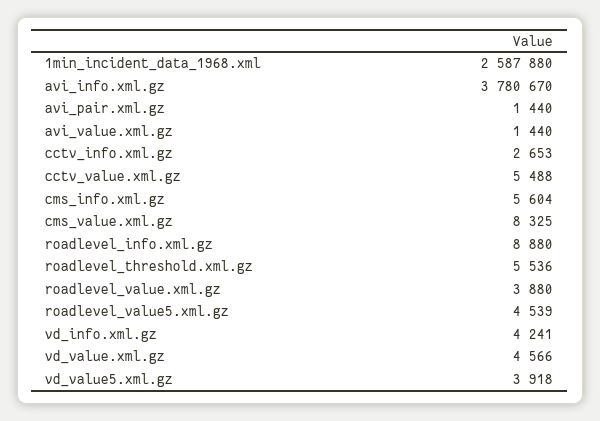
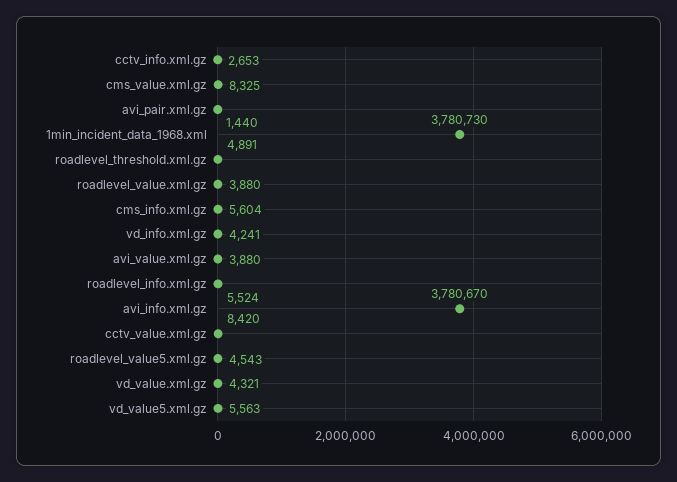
1min_incident_data_1968.xml: 2587880 -> 3780730
avi_value.xml.gz: 1440 -> 3880
cctv_value.xml.gz: 5488 -> 8420
roadlevel_info.xml.gz: 8880 -> 5524
roadlevel_threshold.xml.gz: 5536 -> 4891
roadlevel_value5.xml.gz: 4539 -> 4543
vd_value.xml.gz: 4566 -> 4321
vd_value5.xml.gz: 3918 -> 5563

